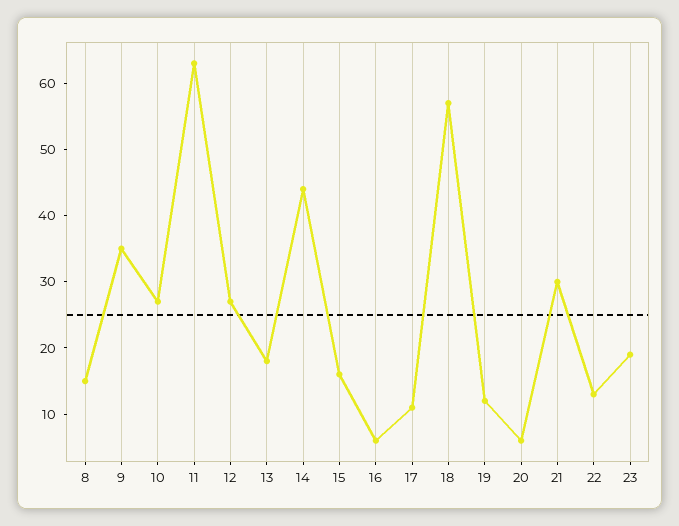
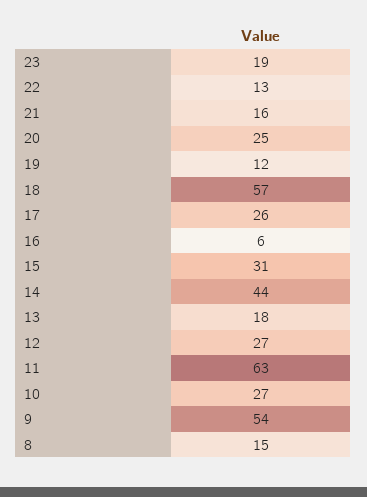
9: 35 -> 54
15: 15 -> 31
17: 10 -> 26
20: 5 -> 25
21: 30 -> 16

